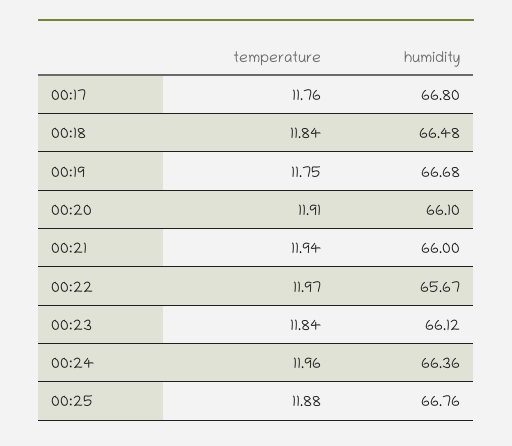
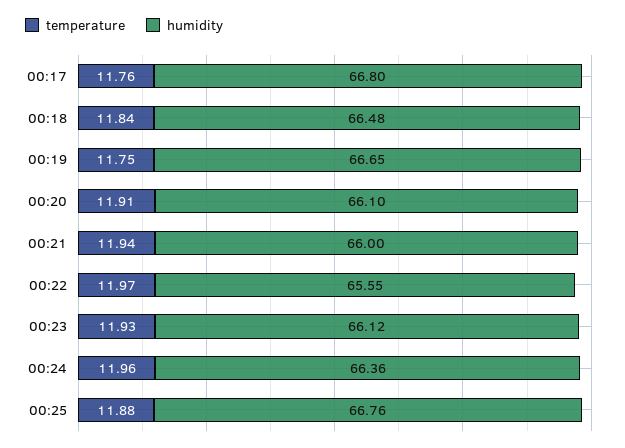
humidity, 00:19: 66.68 -> 66.65
humidity, 00:22: 65.67 -> 65.55
temperature, 00:23: 11.84 -> 11.93

